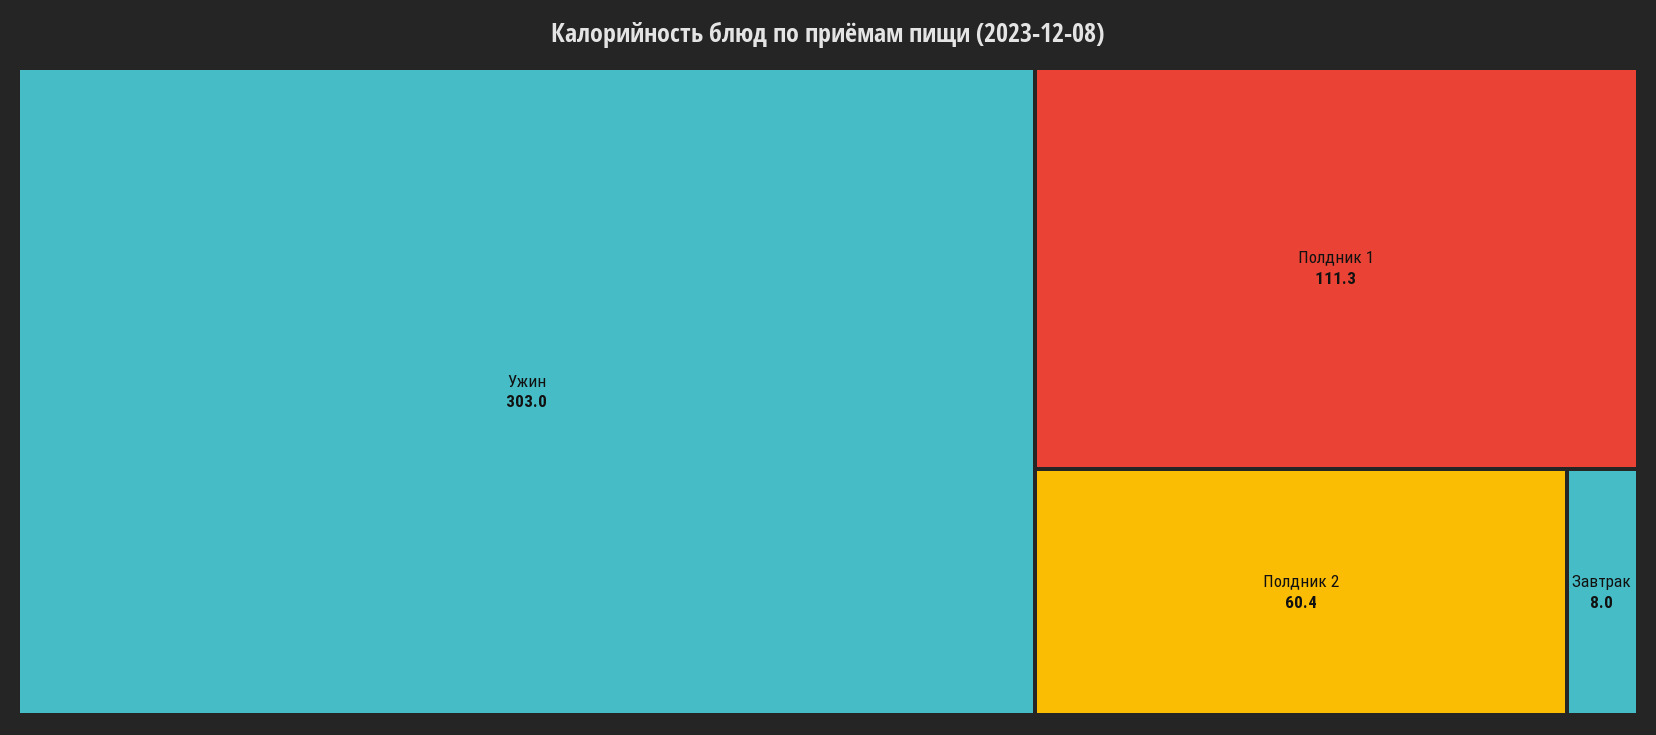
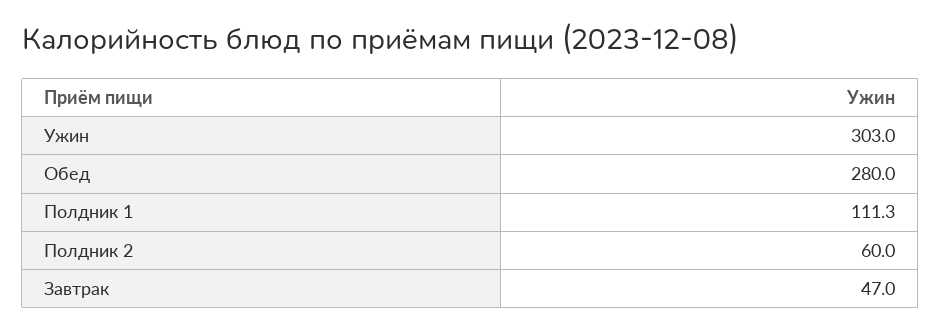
Полдник 2: 60.4 -> 60
Завтрак: 8 -> 47
Обед: none -> 280

